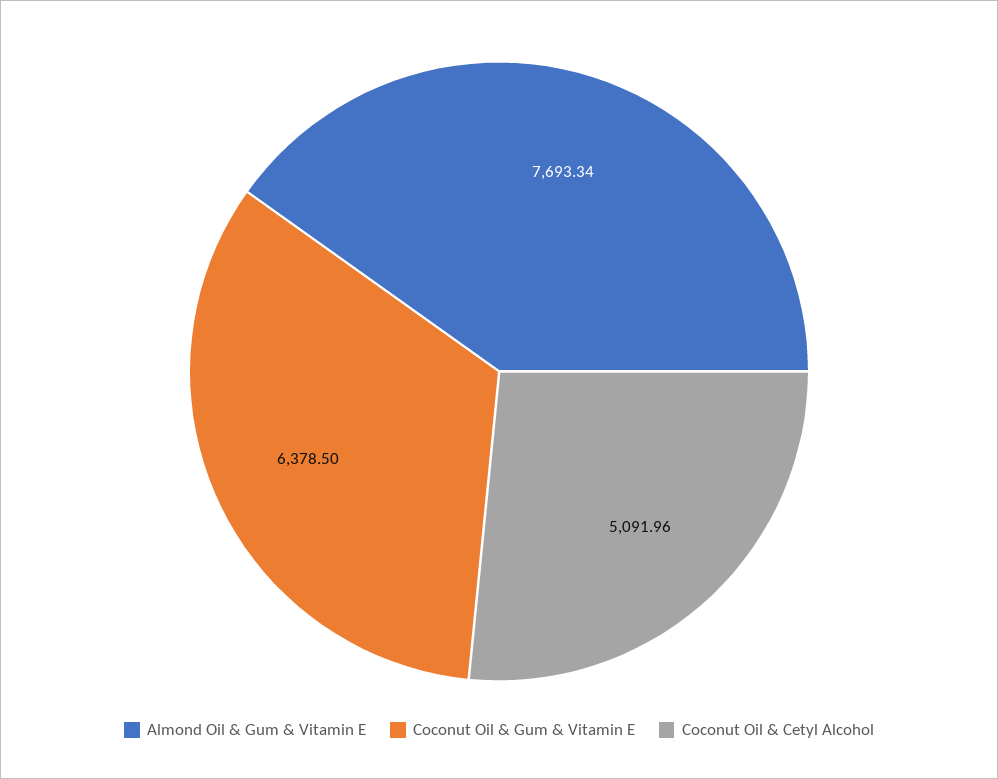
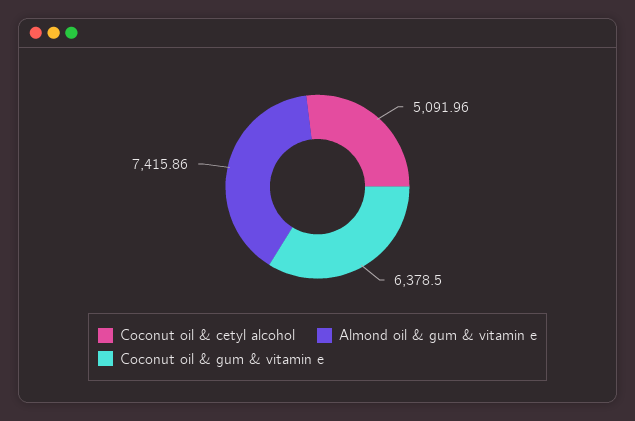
Almond Oil & Gum & Vitamin E: 7693.34 -> 7415.86

